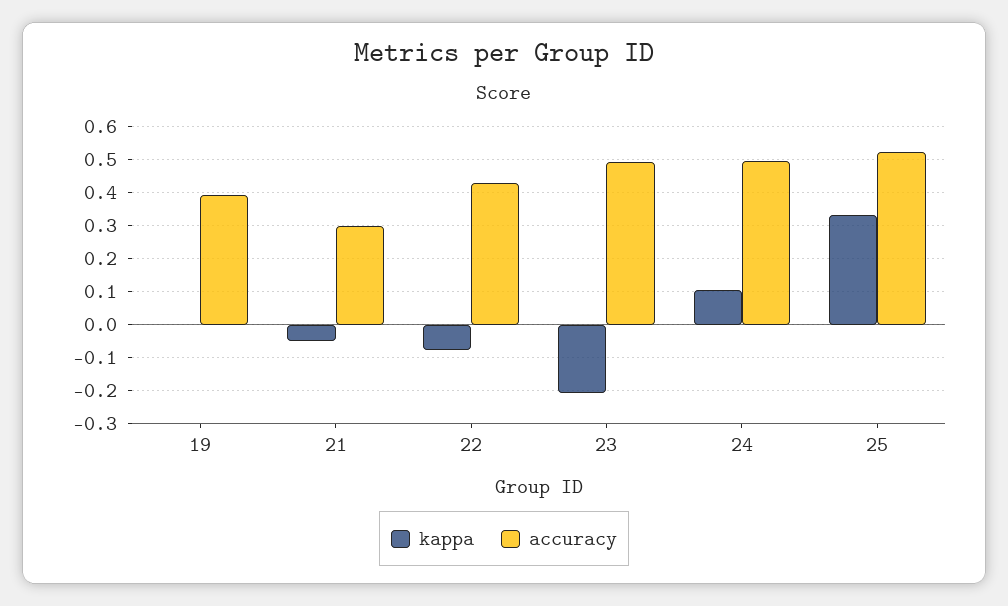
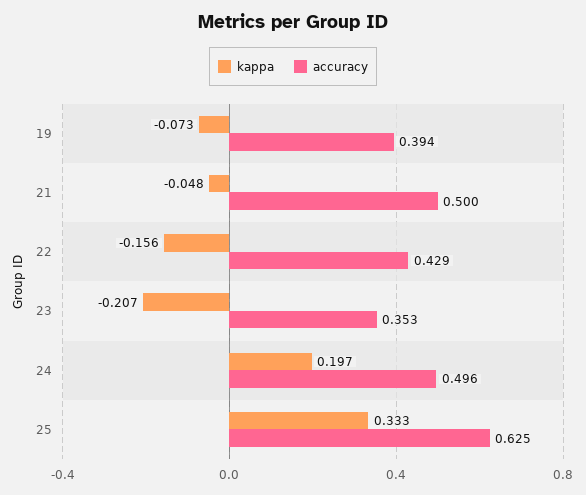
kappa, 19: 0 -> -0.073
accuracy, 21: 0.3 -> 0.5
kappa, 22: -0.08 -> -0.156
accuracy, 23: 0.5 -> 0.353
kappa, 24: 0.1 -> 0.197
accuracy, 25: 0.52 -> 0.625

